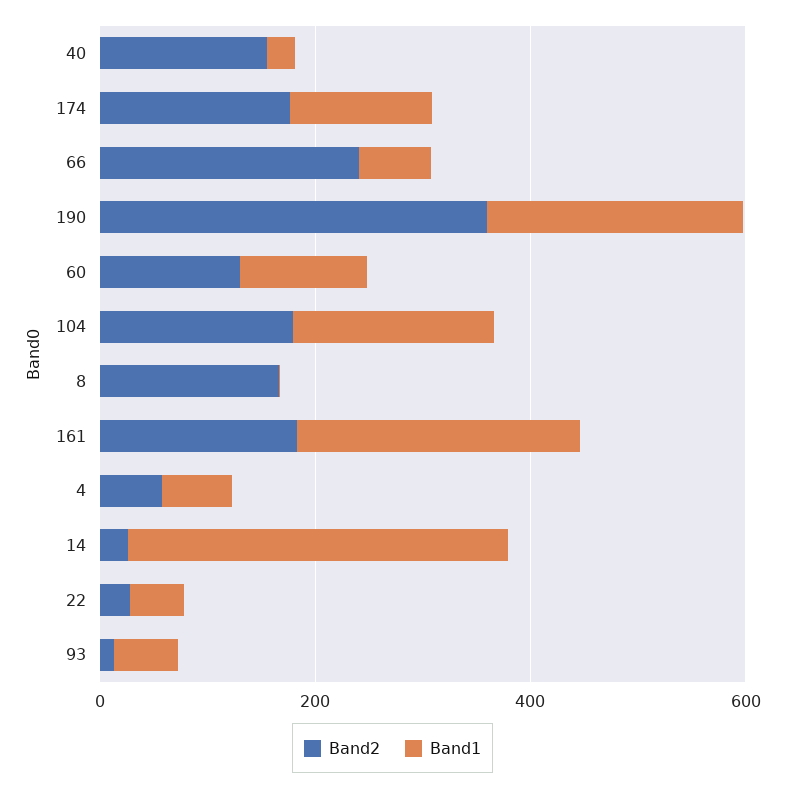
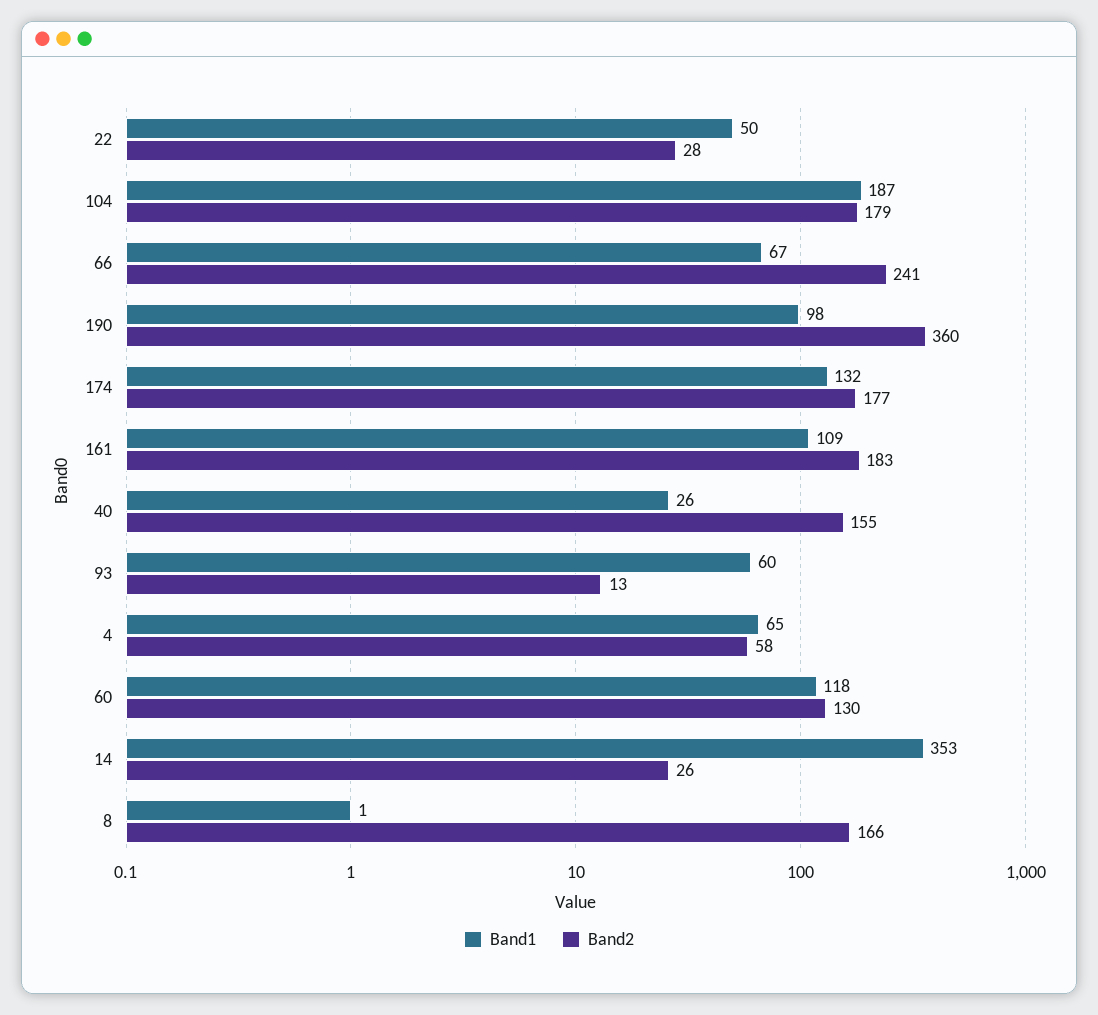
Band1, 190: 250 -> 98
Band1, 161: 250 -> 109

